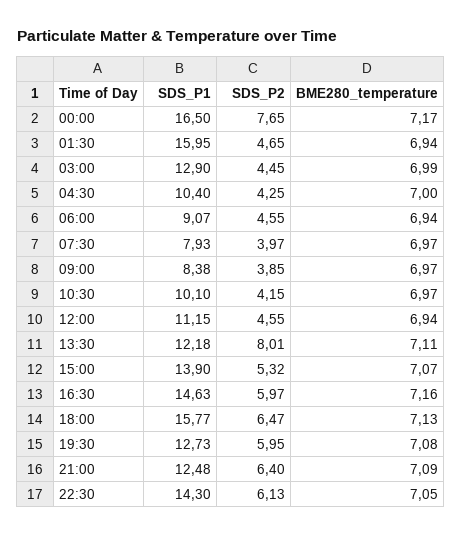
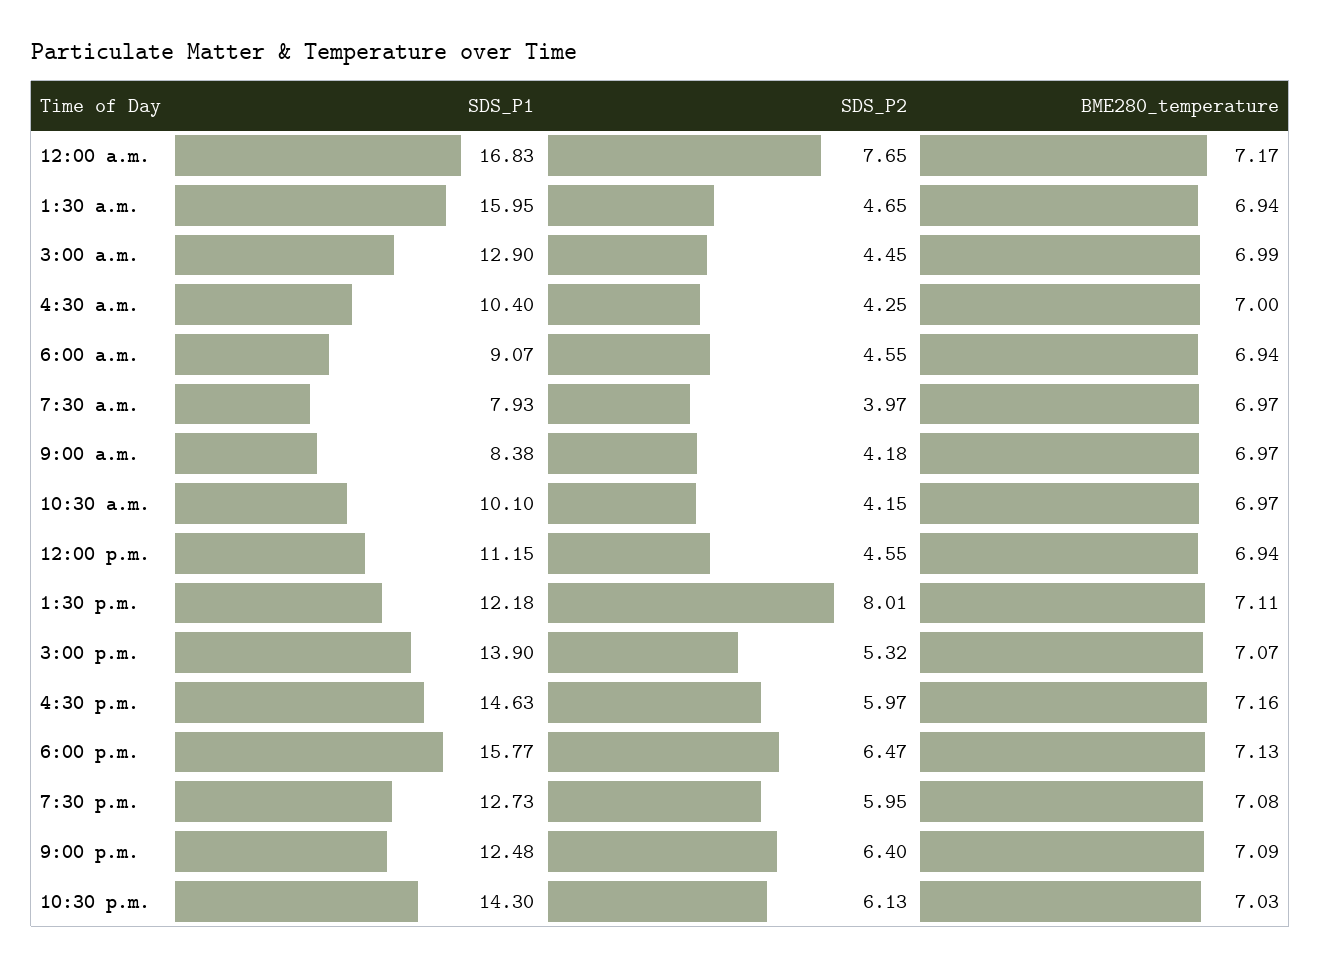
SDS_P1, 00:00: 16.5 -> 16.83
SDS_P2, 09:00: 3.85 -> 4.18
BME280_temperature, 22:30: 7.05 -> 7.03

